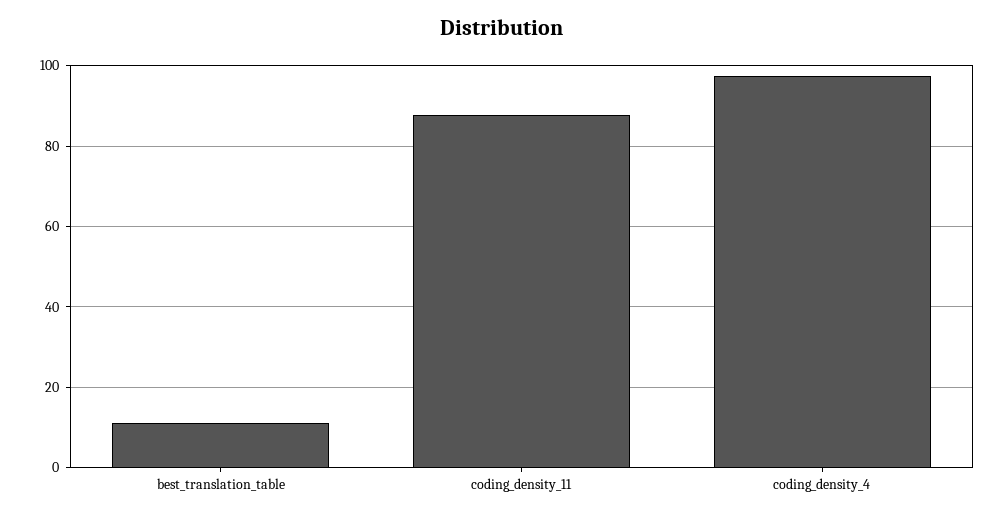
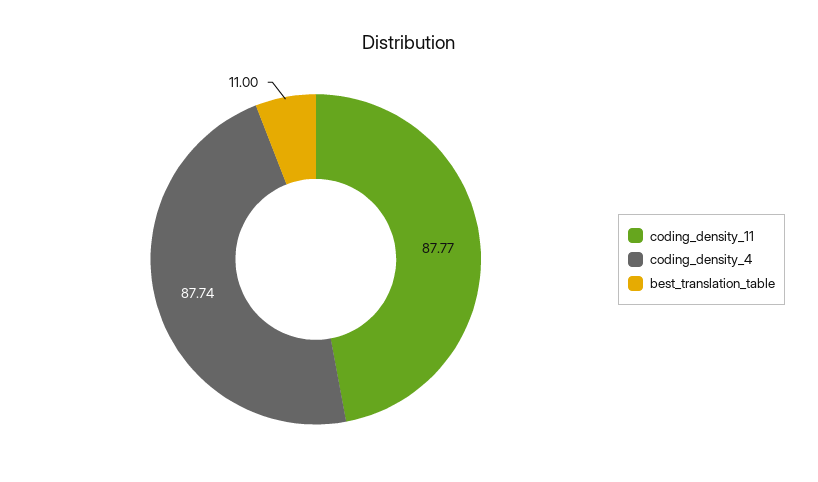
coding_density_4: 98 -> 87.74

